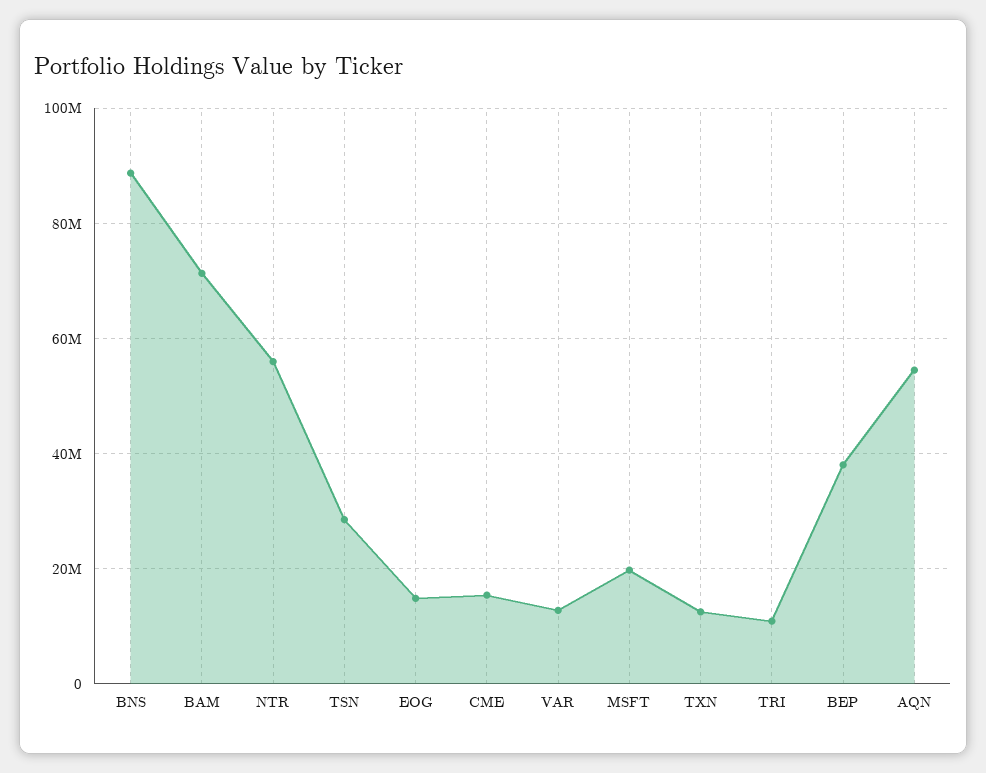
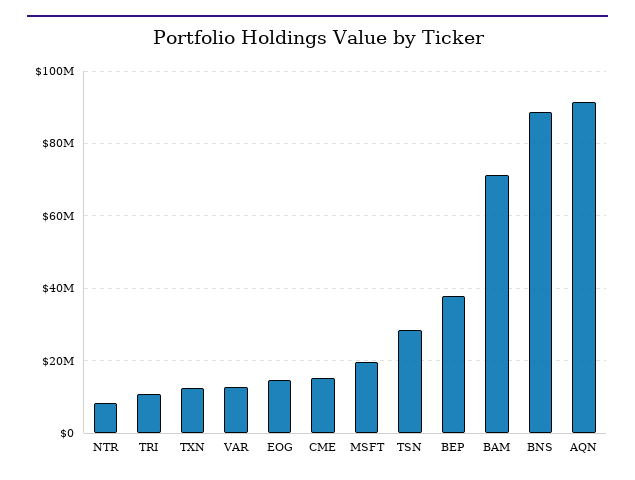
NTR: 56000000 -> 8000000
AQN: 54000000 -> 92000000

